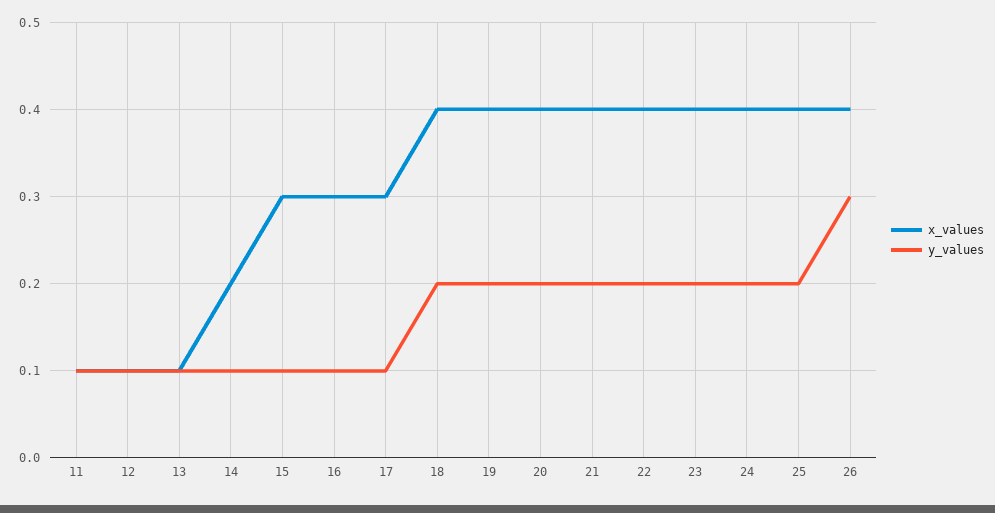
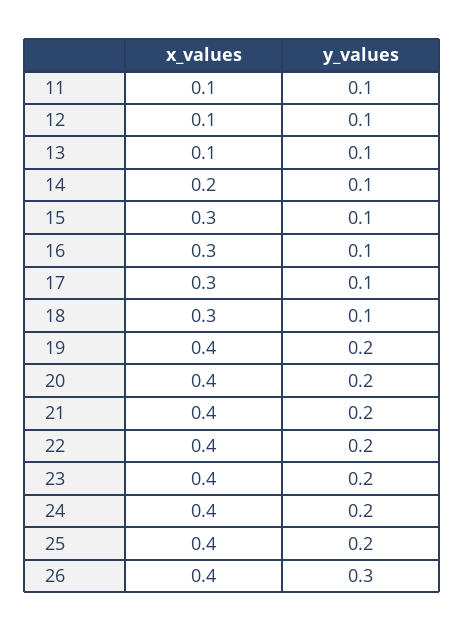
x_values, 18: 0.4 -> 0.3
y_values, 18: 0.2 -> 0.1

